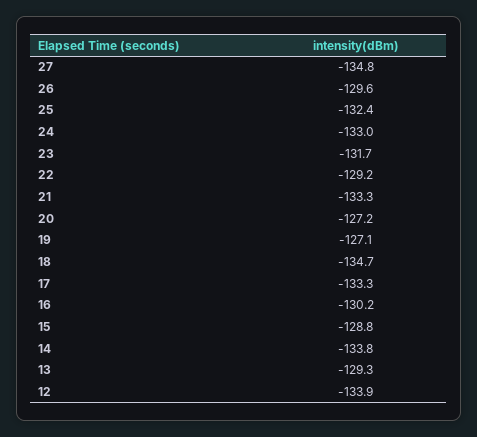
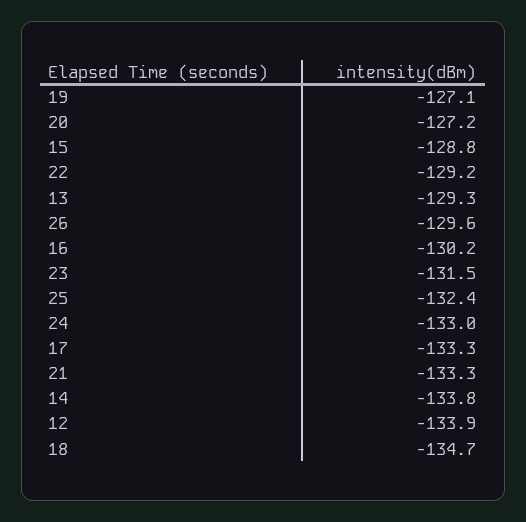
27: -134.8 -> none
23: -131.7 -> -131.5

